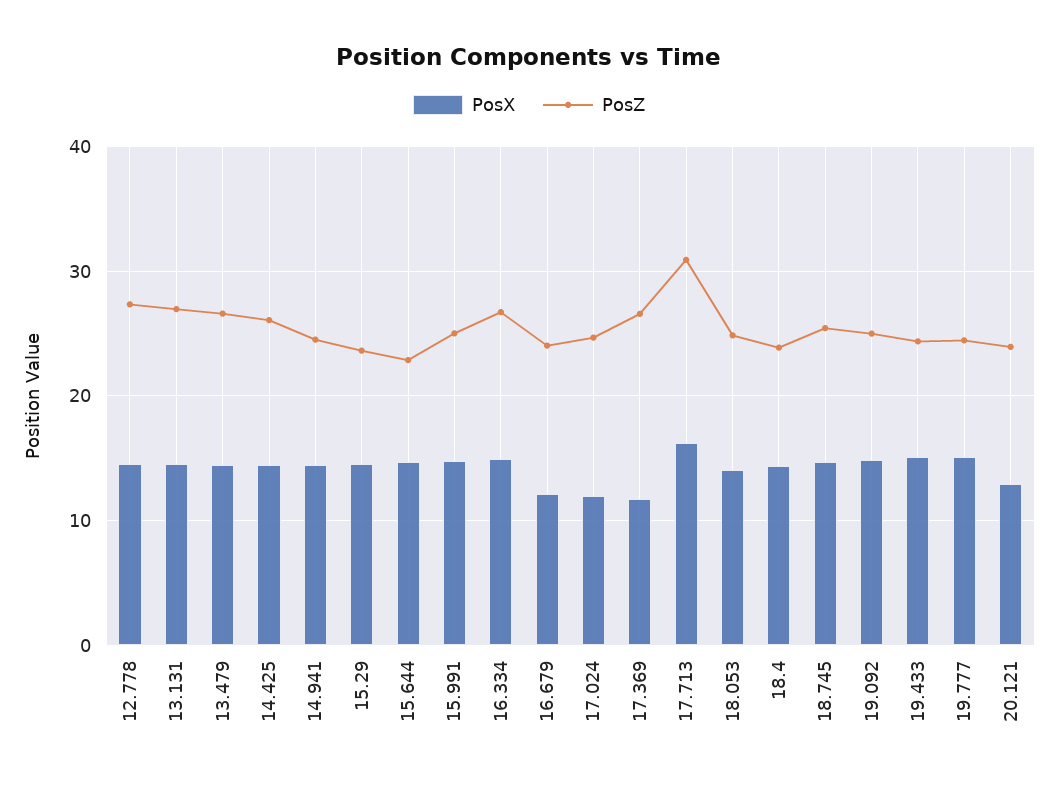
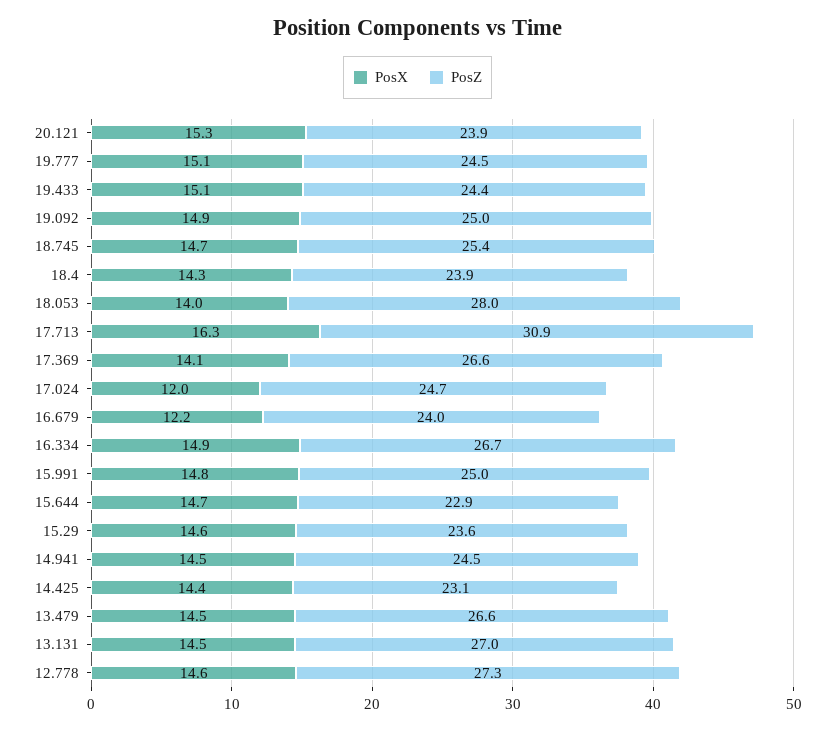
PosZ, 14.425: 26 -> 23.1
PosX, 17.369: 12 -> 14.1
PosZ, 18.053: 25 -> 28
PosX, 20.121: 13 -> 15.3

